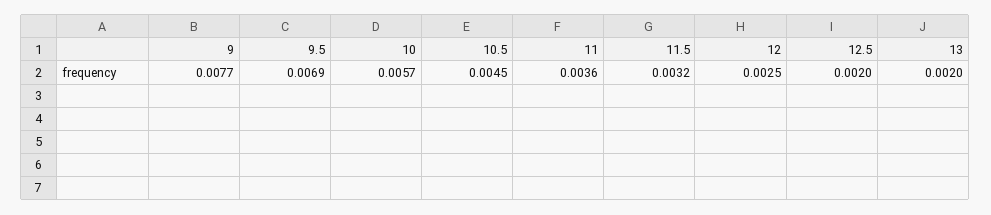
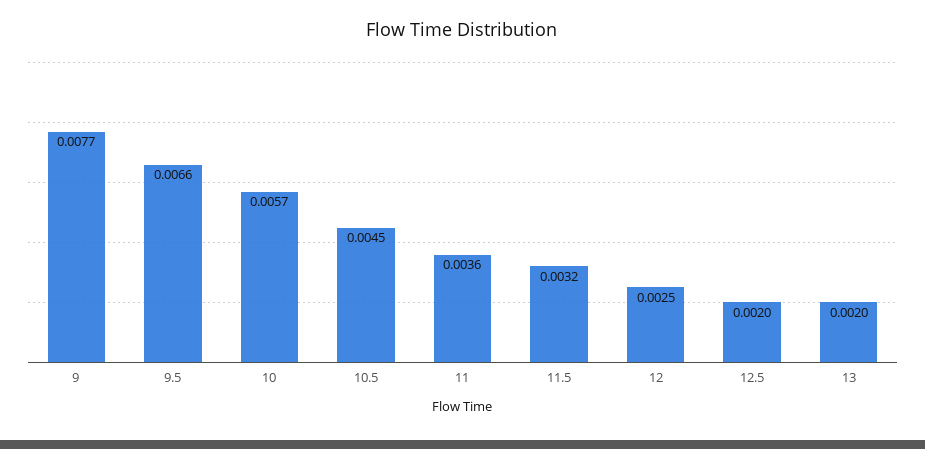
9.5: 0.0069 -> 0.0066

